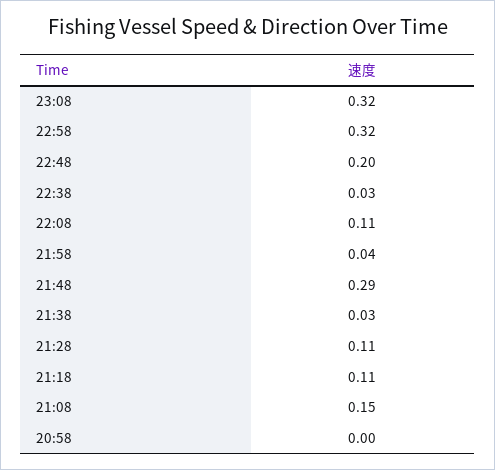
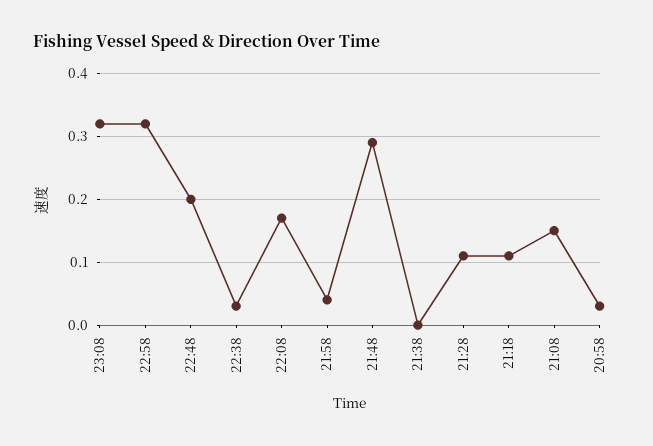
22:08: 0.11 -> 0.17
21:38: 0.03 -> 0
20:58: 0 -> 0.03

